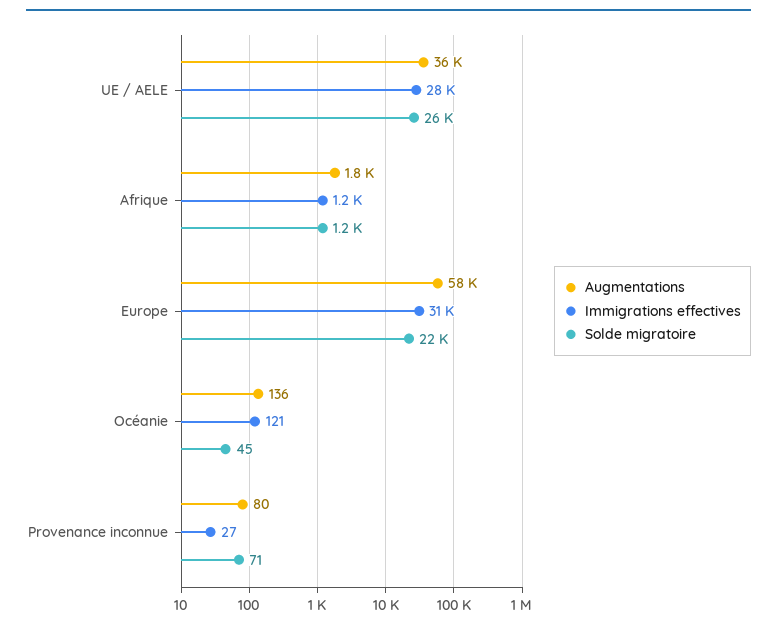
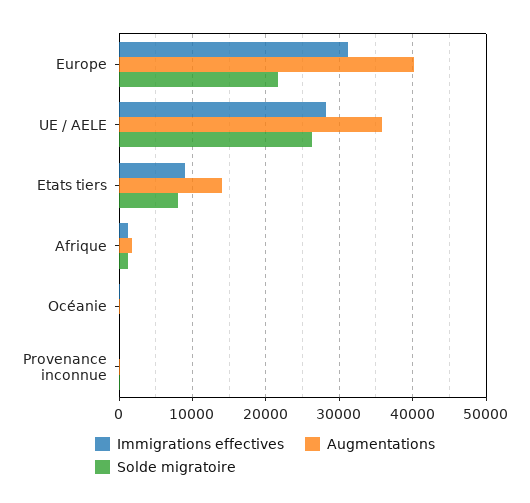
Augmentations, Europe: 58000 -> 40000
Immigrations effectives, Etats tiers: none -> 9000
Augmentations, Etats tiers: none -> 14000
Solde migratoire, Etats tiers: none -> 8000

